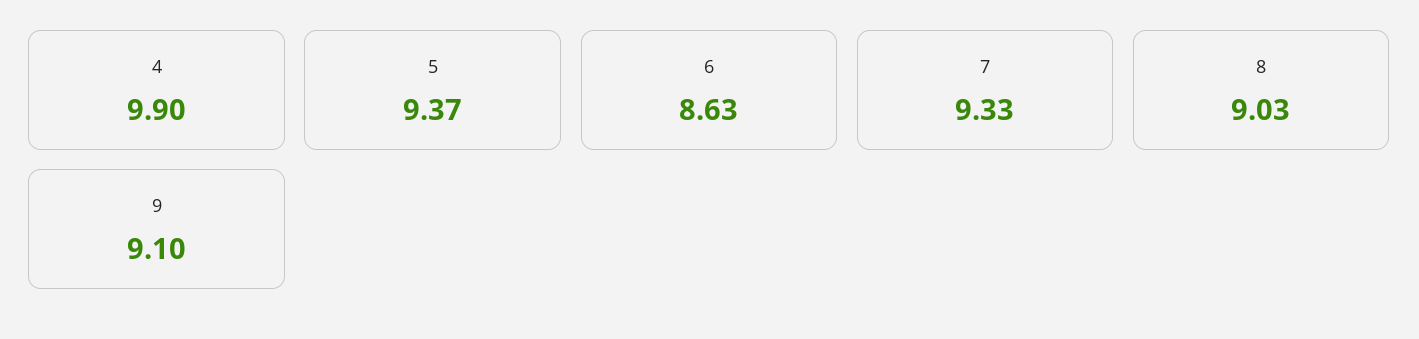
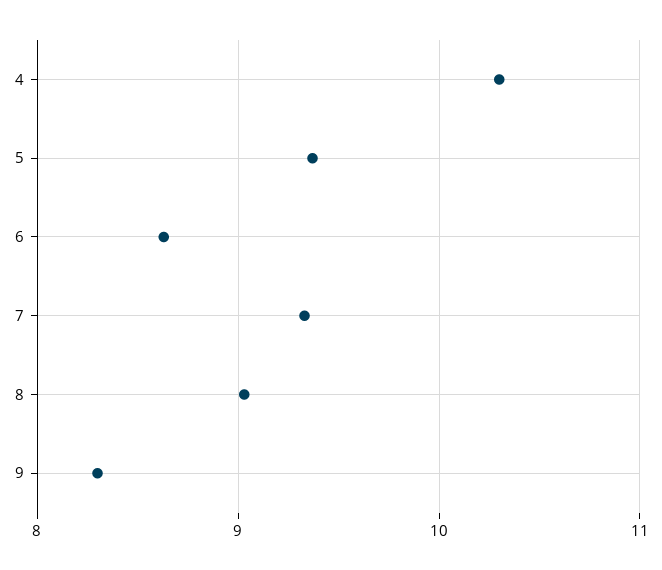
4: 9.9 -> 10.3
9: 9.1 -> 8.3

